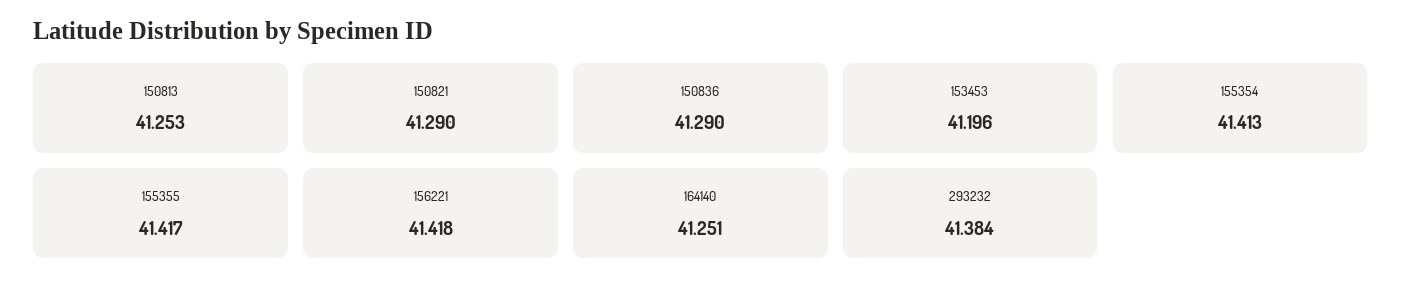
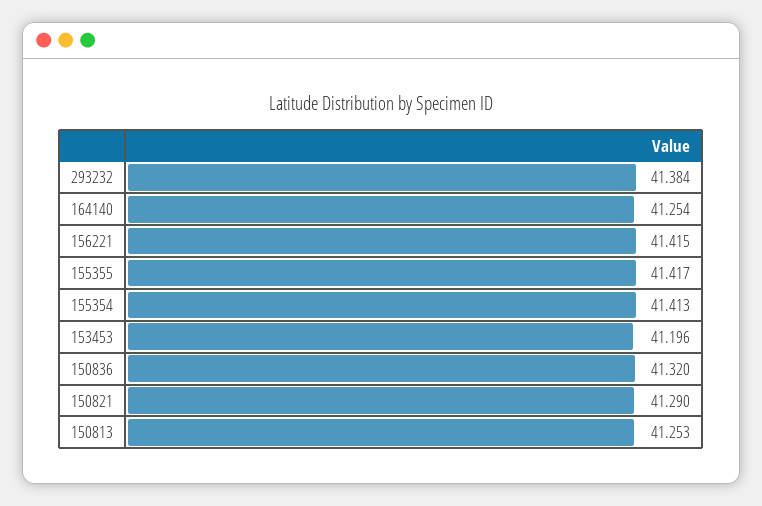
150836: 41.29 -> 41.32
156221: 41.418 -> 41.415
164140: 41.251 -> 41.254

